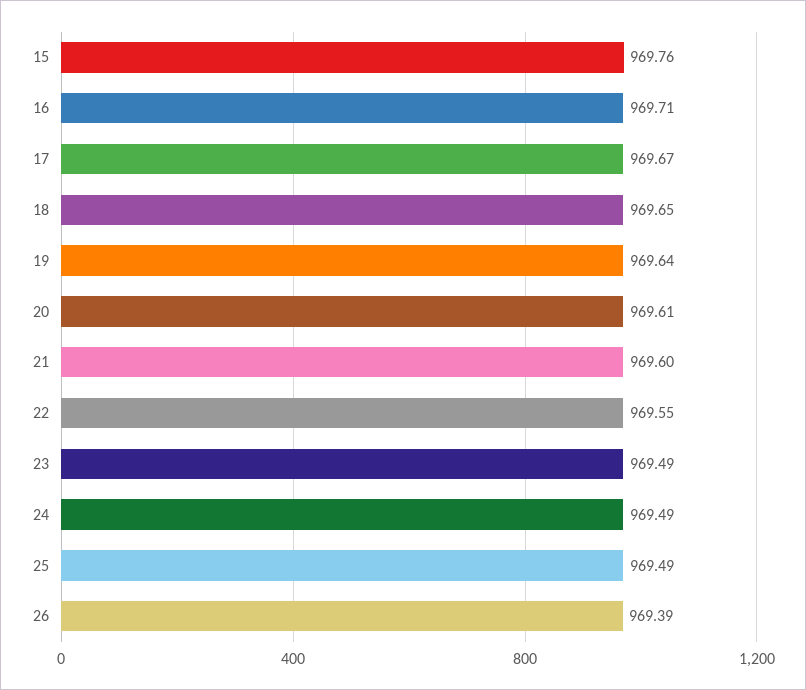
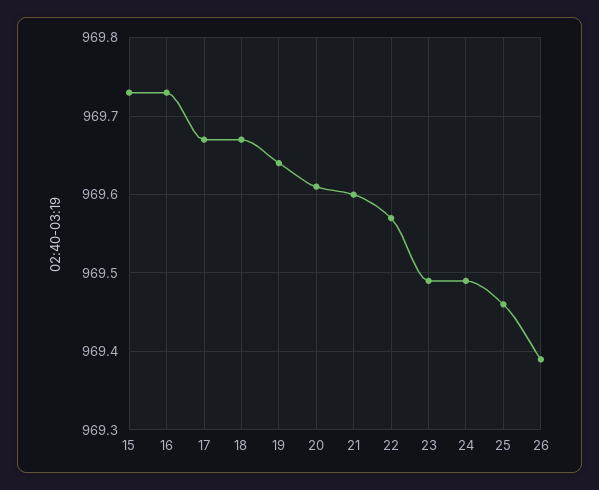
15: 969.76 -> 969.73
16: 969.71 -> 969.73
18: 969.65 -> 969.67
22: 969.55 -> 969.57
25: 969.49 -> 969.46

